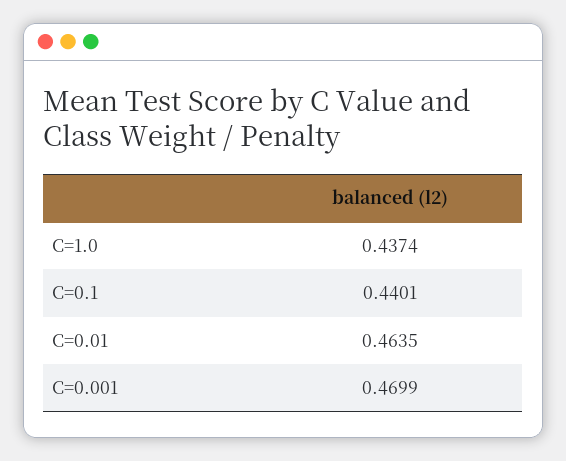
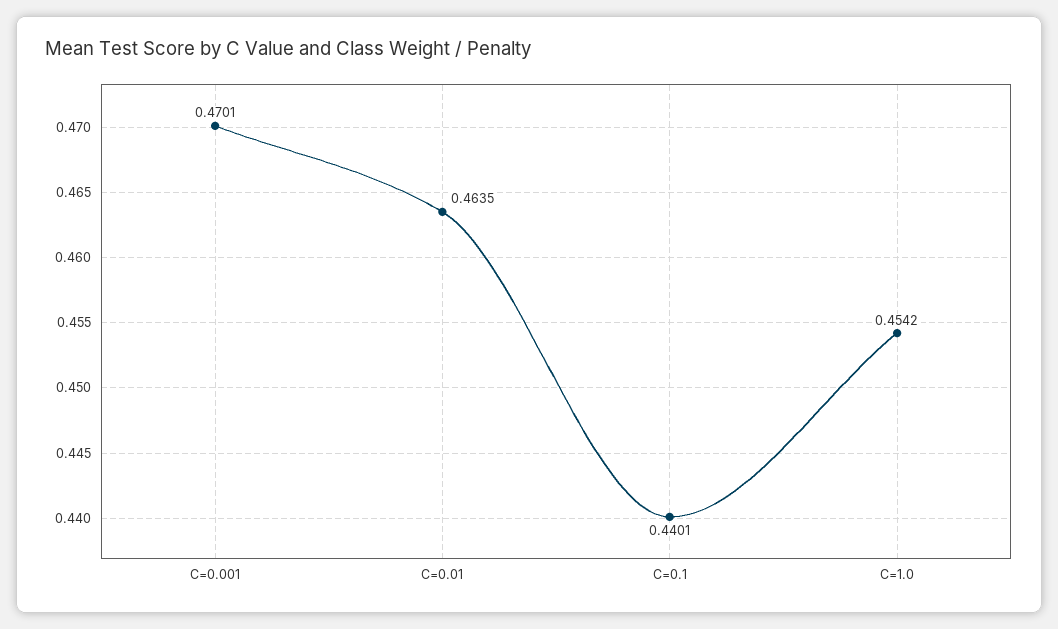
C=1.0: 0.4374 -> 0.4542
C=0.001: 0.4699 -> 0.4701

